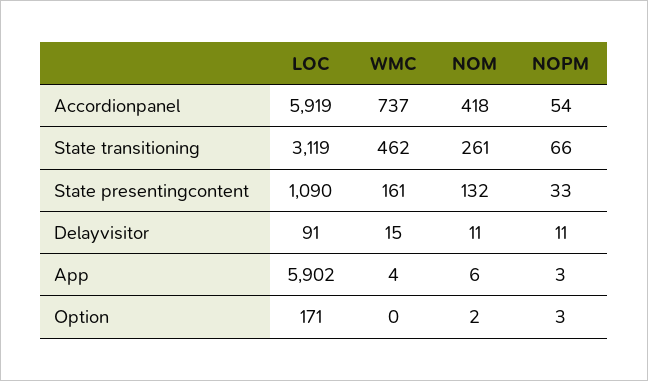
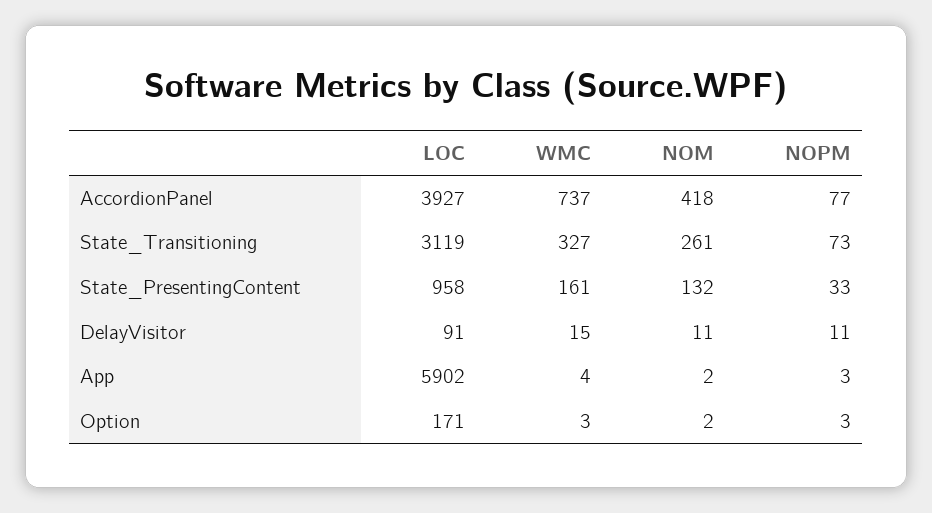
LOC, Accordionpanel: 5919 -> 3927
NOPM, Accordionpanel: 54 -> 77
WMC, State transitioning: 462 -> 327
NOPM, State transitioning: 66 -> 73
LOC, State presentingcontent: 1090 -> 958
NOM, App: 6 -> 2
WMC, Option: 0 -> 3

